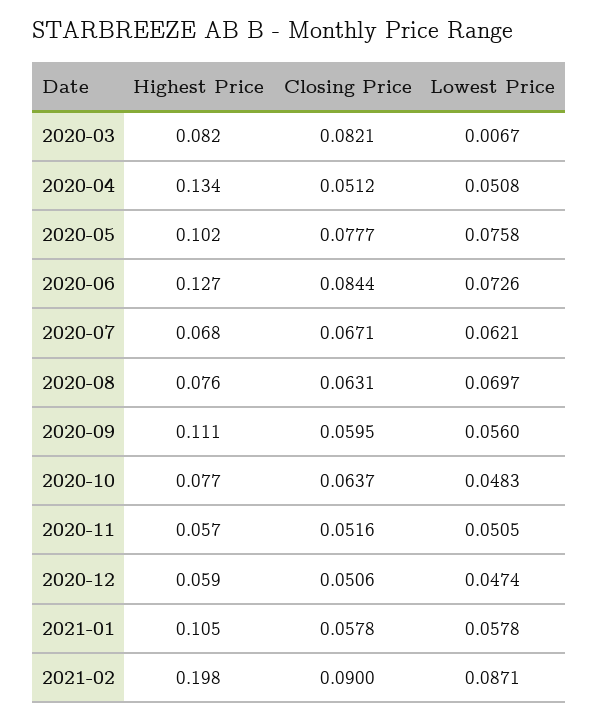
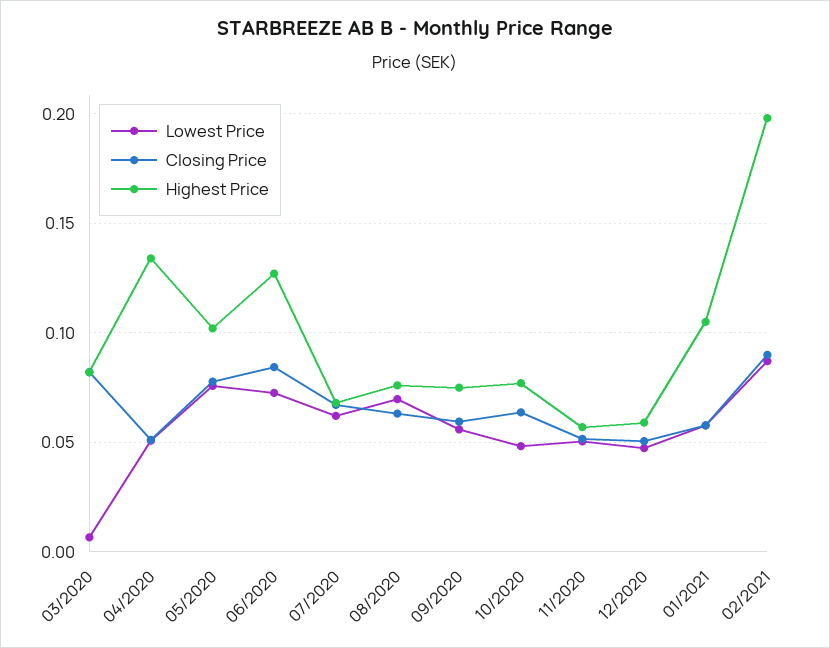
Highest Price, 2020-09: 0.111 -> 0.075

